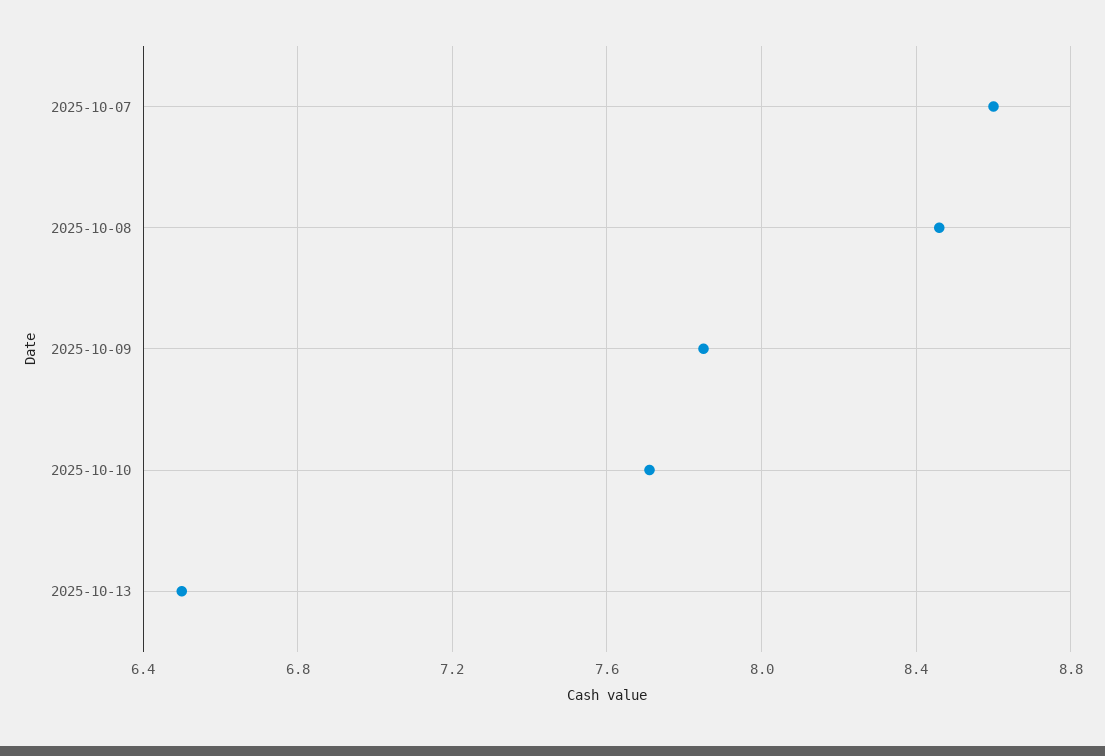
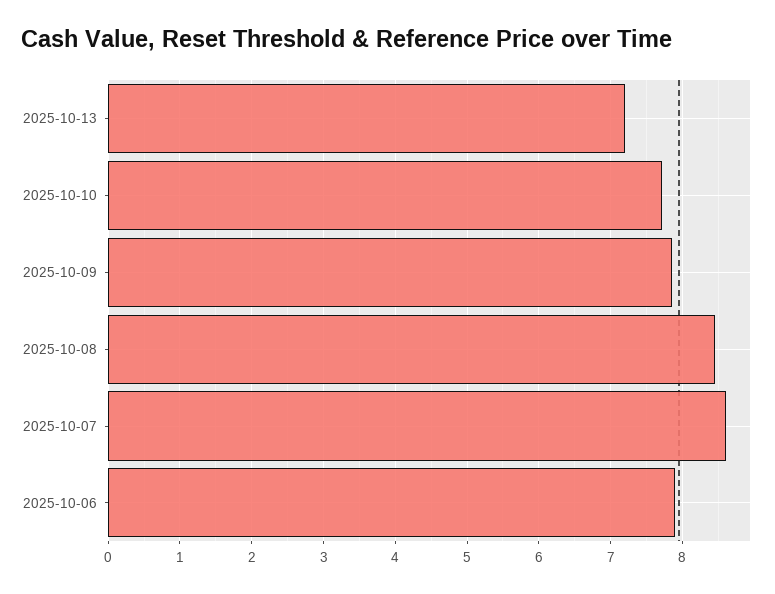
2025-10-13: 6.5 -> 7.2
2025-10-06: none -> 7.9

